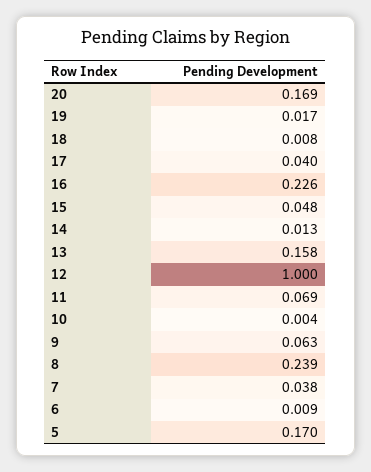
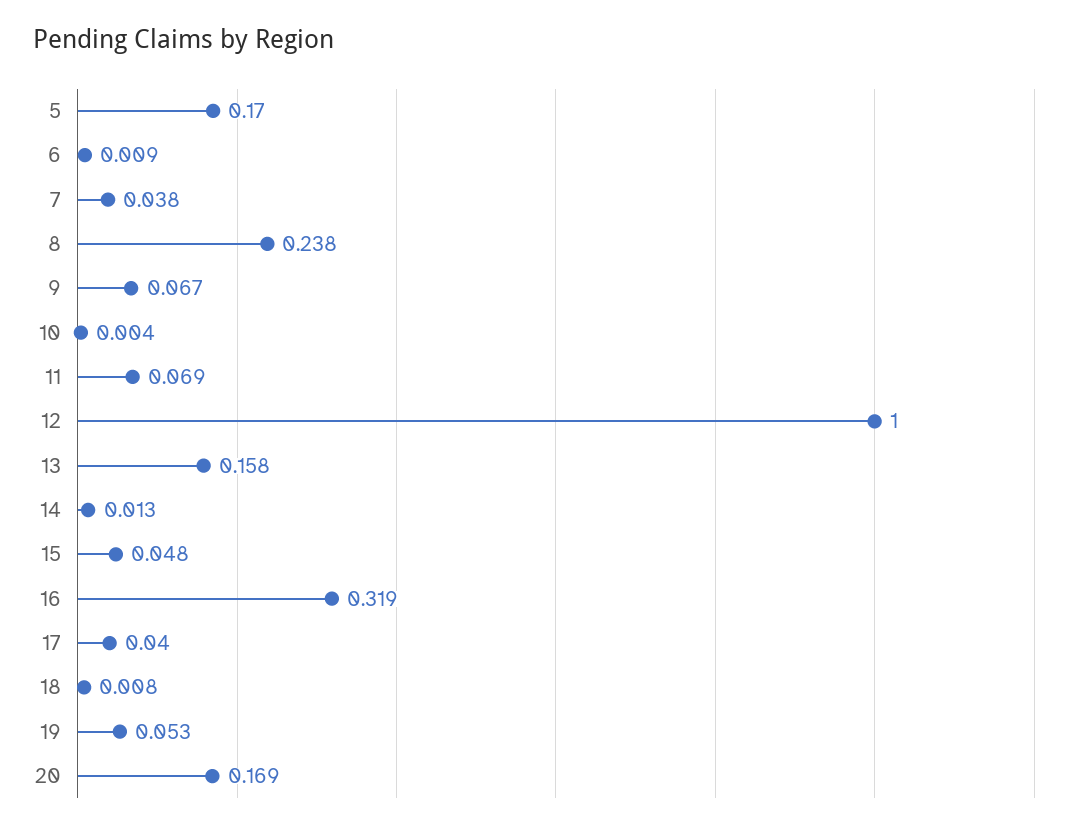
19: 0.017 -> 0.053
16: 0.226 -> 0.319
9: 0.063 -> 0.067
8: 0.239 -> 0.238

